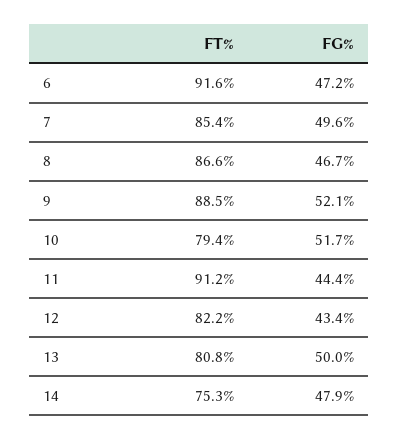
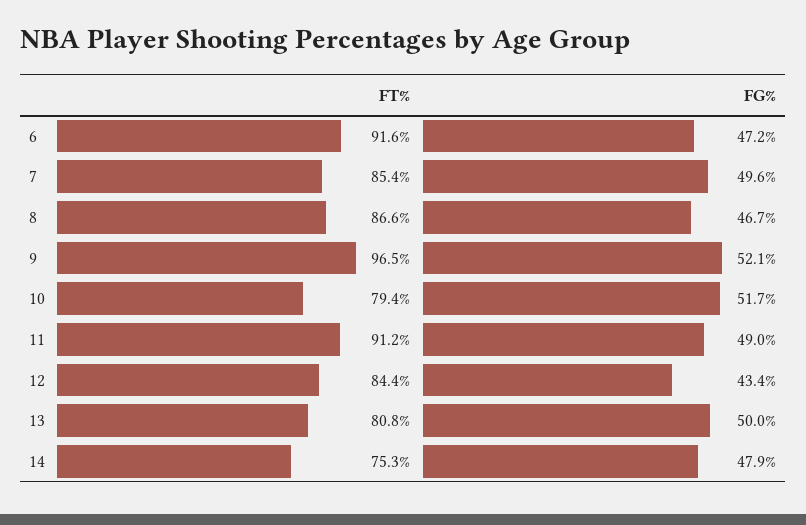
FT%, 9: 88.5 -> 96.5
FG%, 11: 44.4 -> 49
FT%, 12: 82.2 -> 84.4

